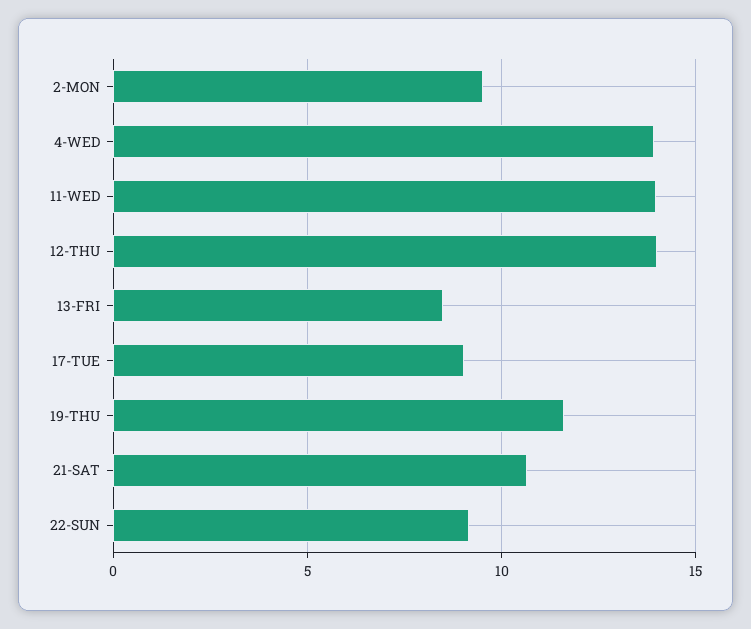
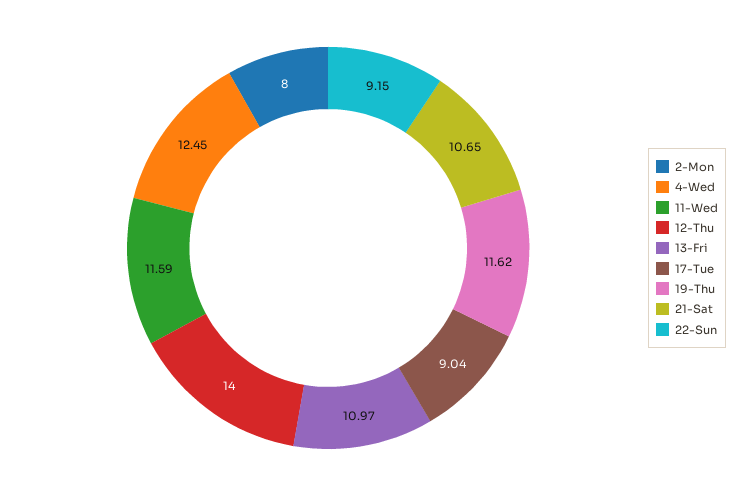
2-MON: 9.5 -> 8
4-WED: 14 -> 12.45
11-WED: 14 -> 11.59
13-FRI: 8.5 -> 10.97

